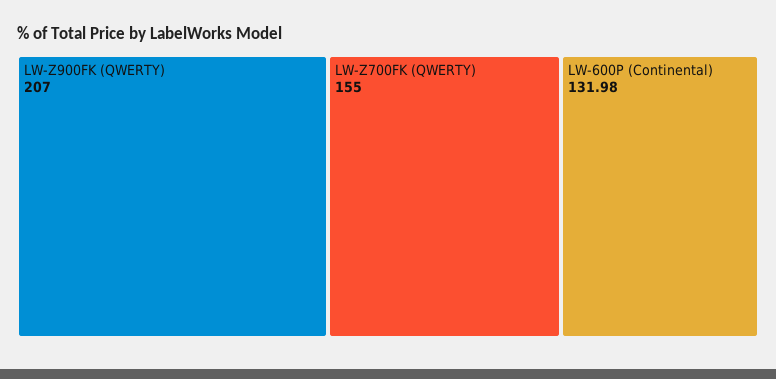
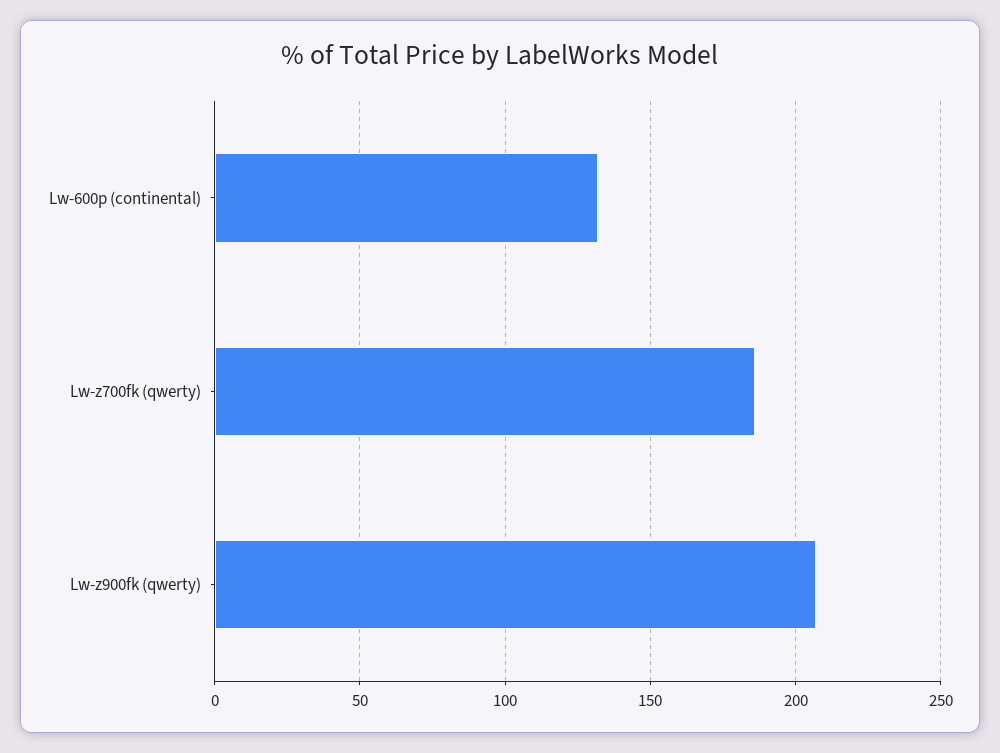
LW-Z700FK (QWERTY): 155 -> 185

